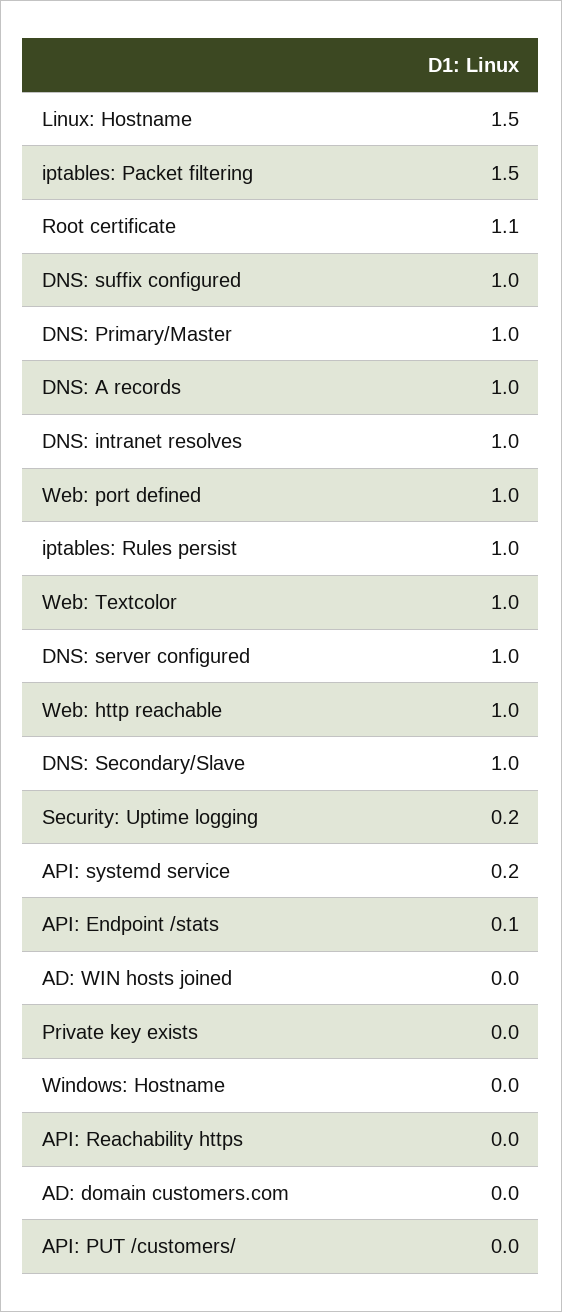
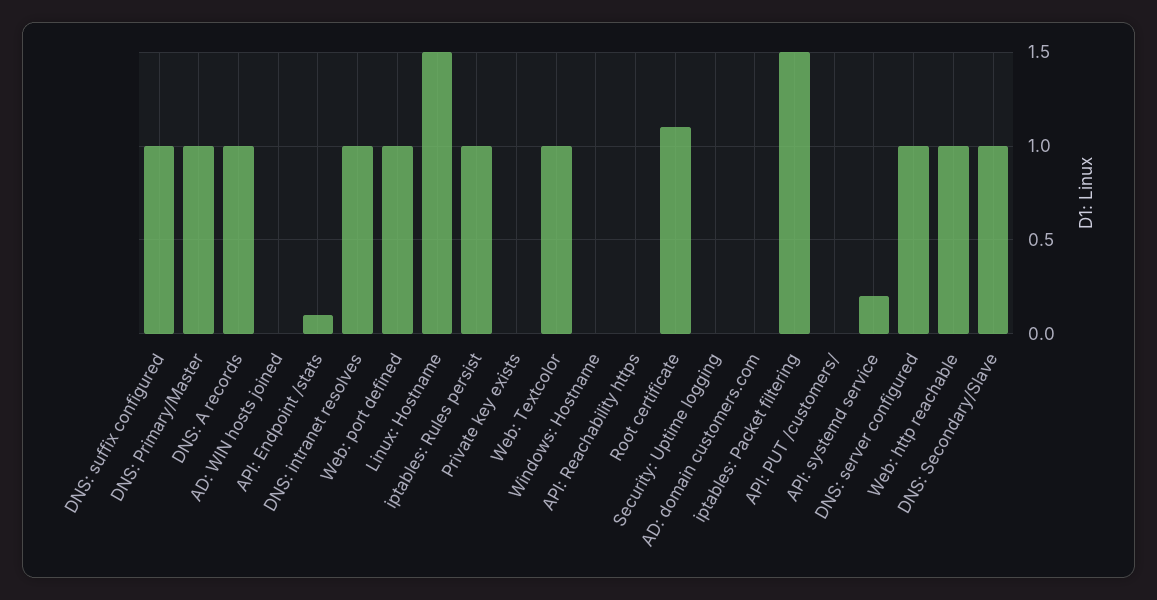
Security: Uptime logging: 0.2 -> 0

